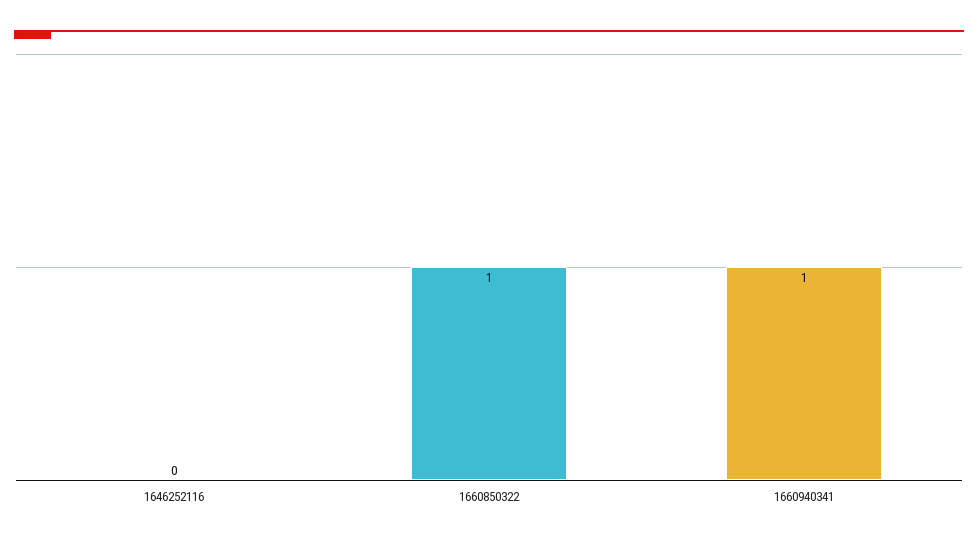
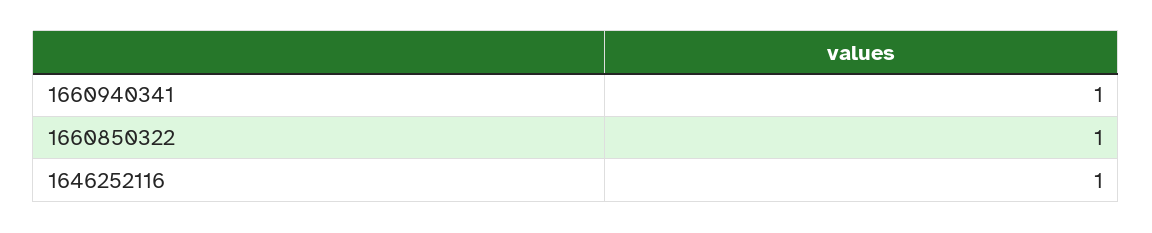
1646252116: 0 -> 1

